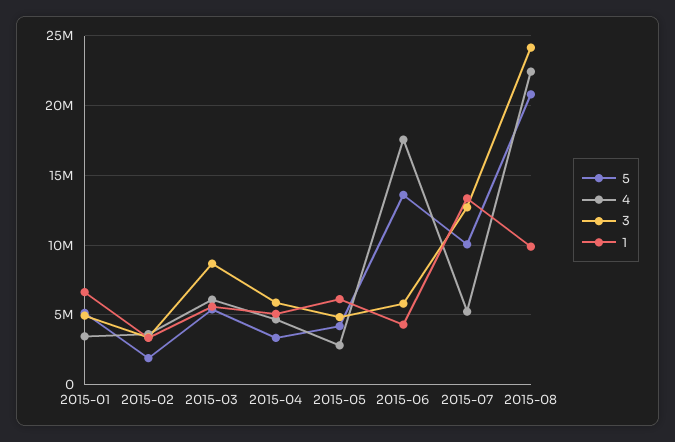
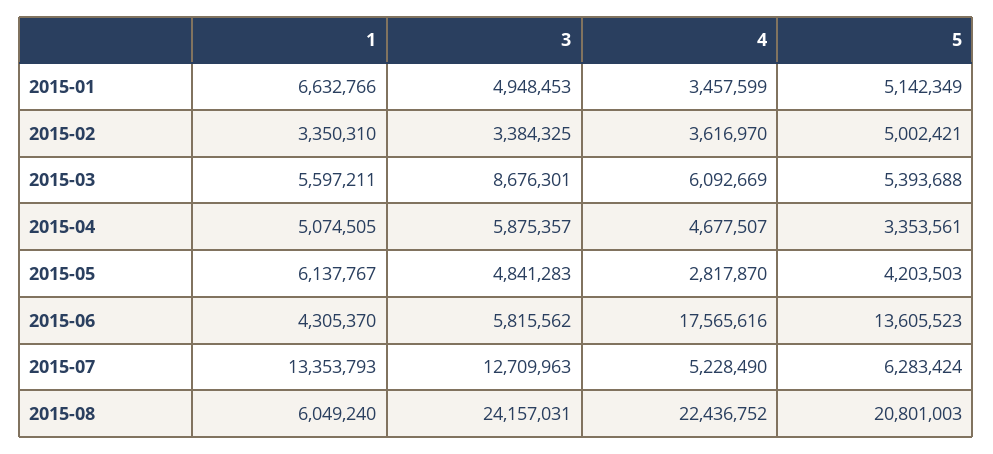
5, 2015-02: 2000000 -> 5002421
5, 2015-07: 10000000 -> 6283424
1, 2015-08: 10000000 -> 6049240

